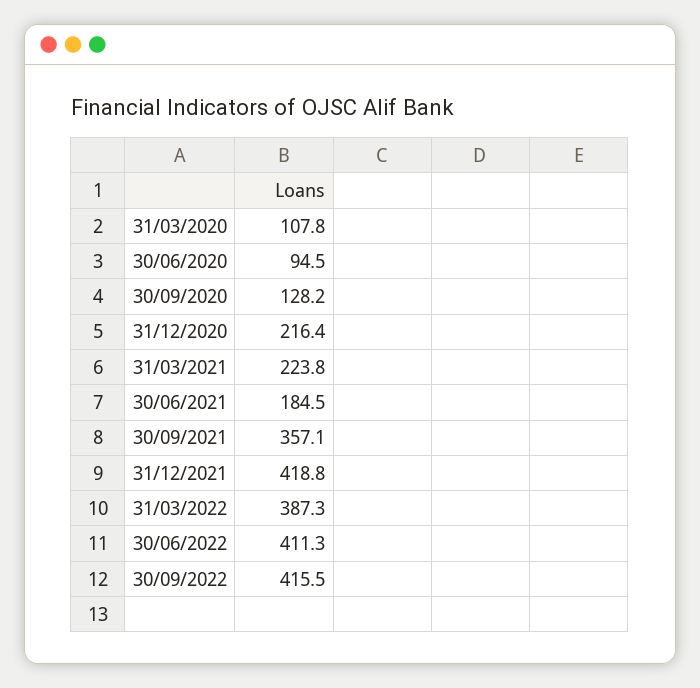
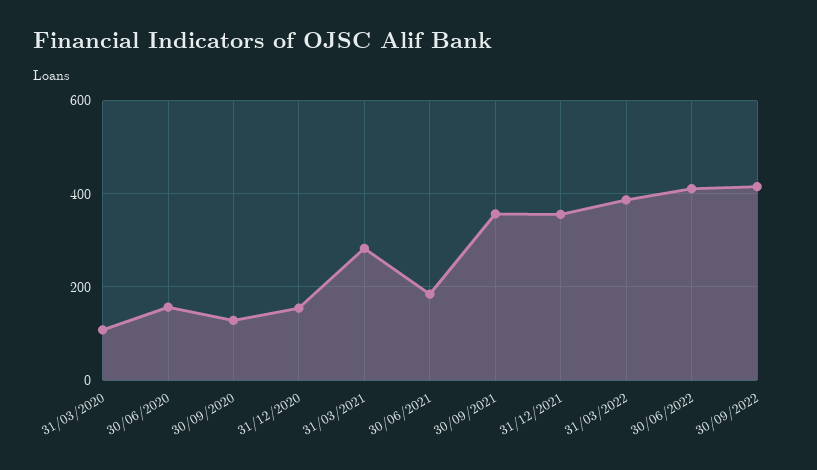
30/06/2020: 94.5 -> 160
31/12/2020: 216.4 -> 160
31/03/2021: 223.8 -> 280
31/12/2021: 418.8 -> 360

